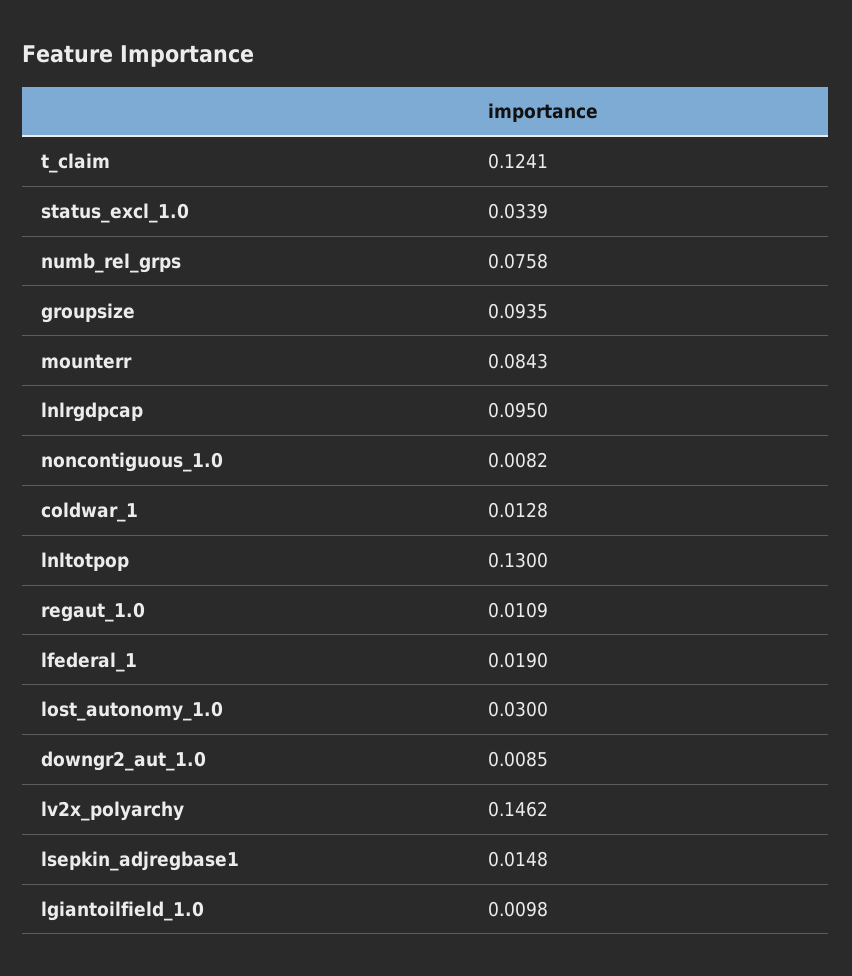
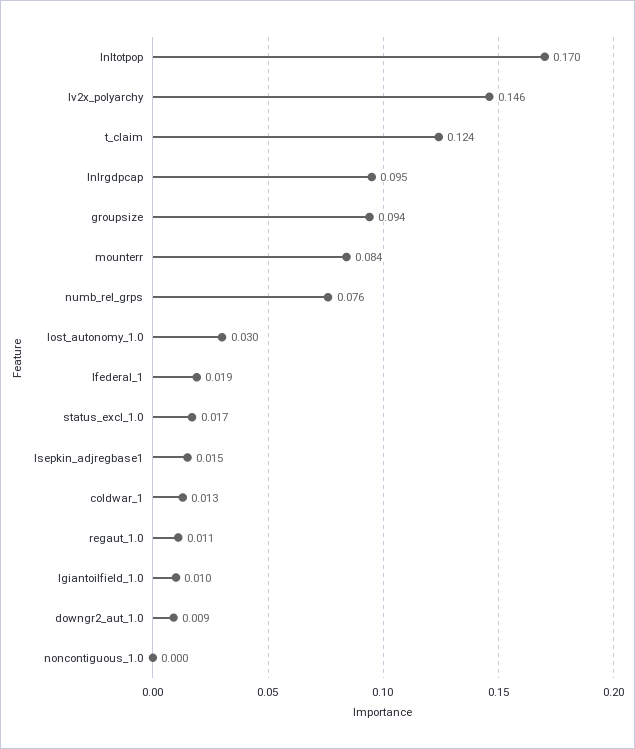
status_excl_1.0: 0.0339 -> 0.017
noncontiguous_1.0: 0.0082 -> 0
lnltotpop: 0.13 -> 0.17

